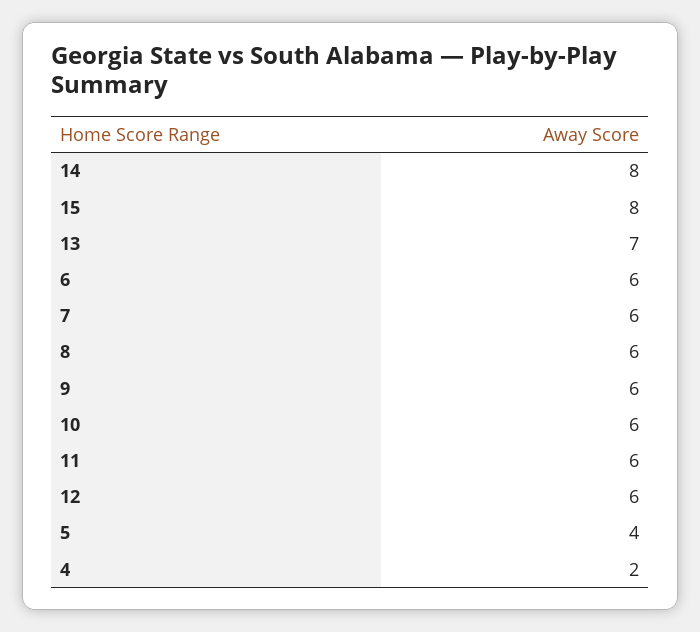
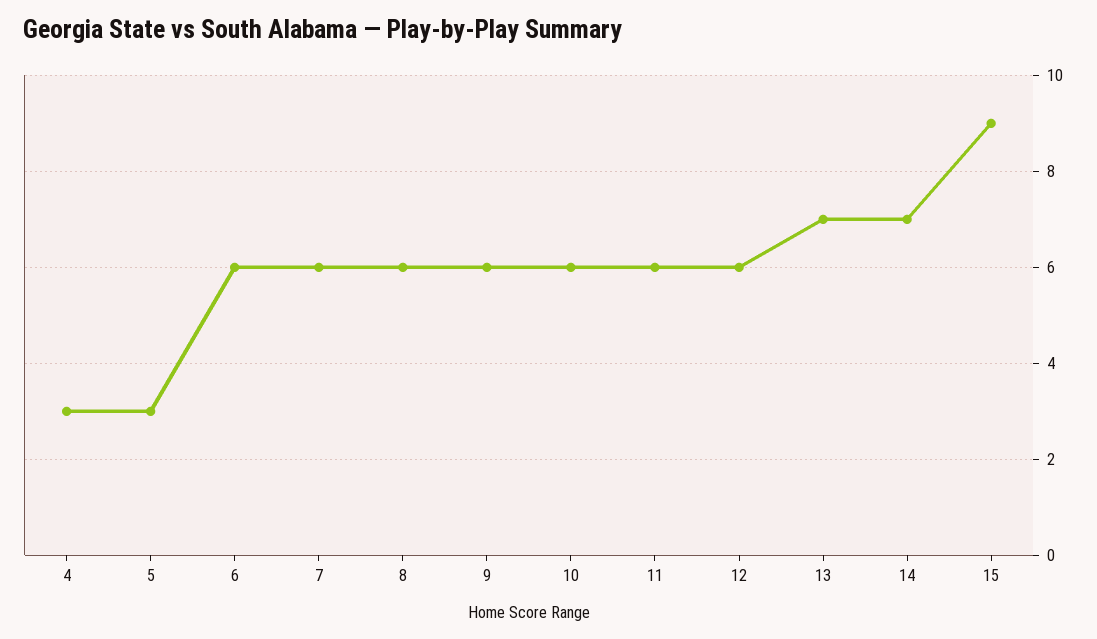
14: 8 -> 7
15: 8 -> 9
5: 4 -> 3
4: 2 -> 3

